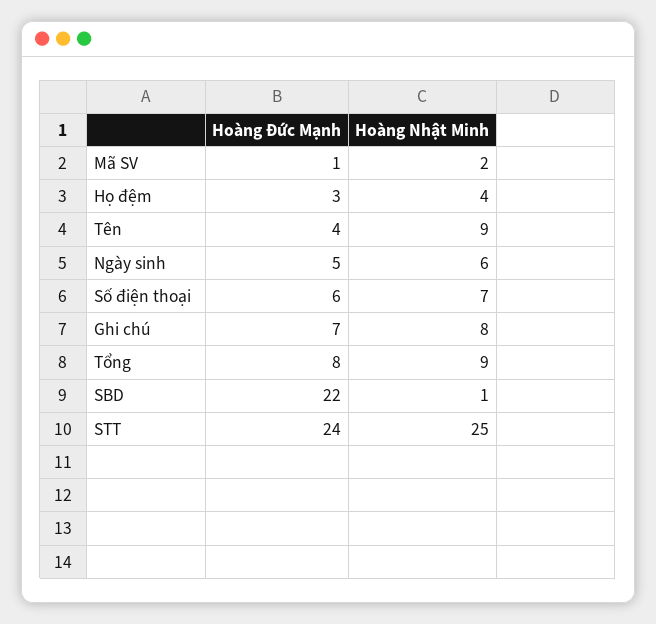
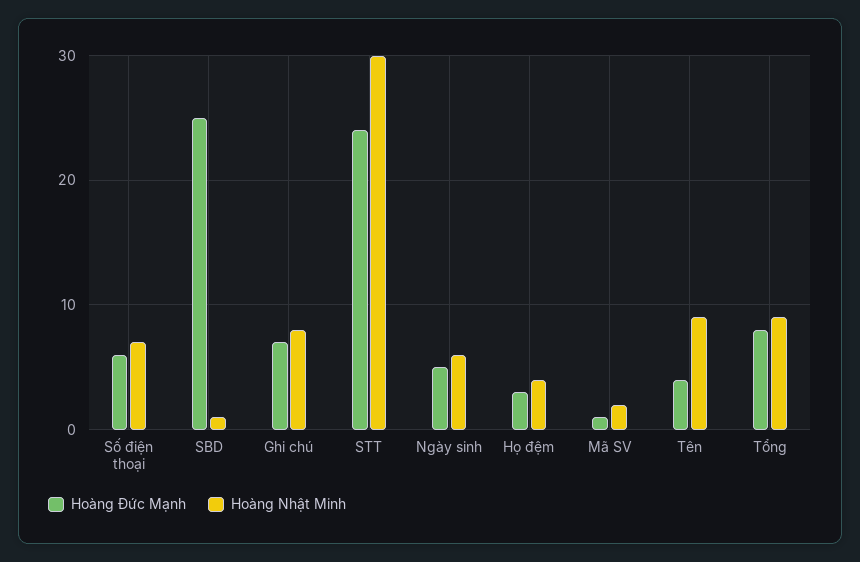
Hoàng Đức Mạnh, SBD: 22 -> 25
Hoàng Nhật Minh, STT: 25 -> 30

